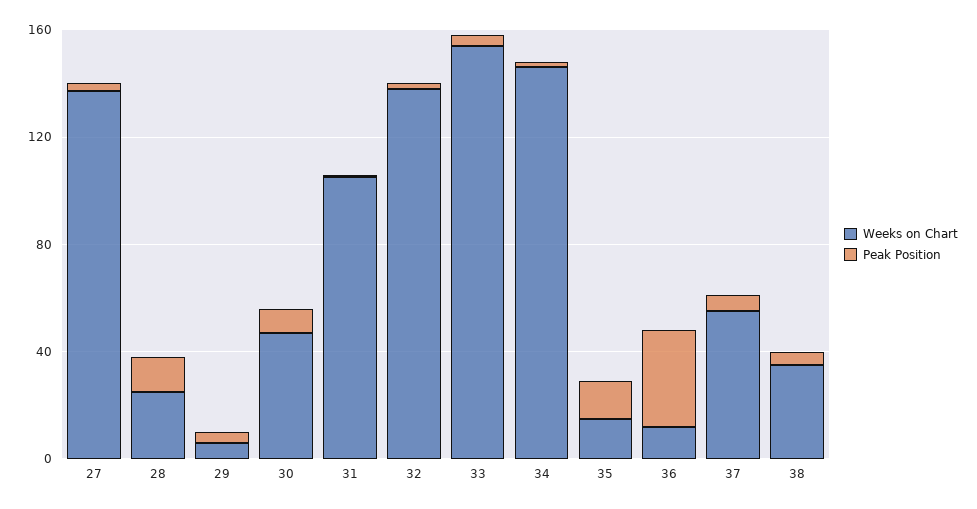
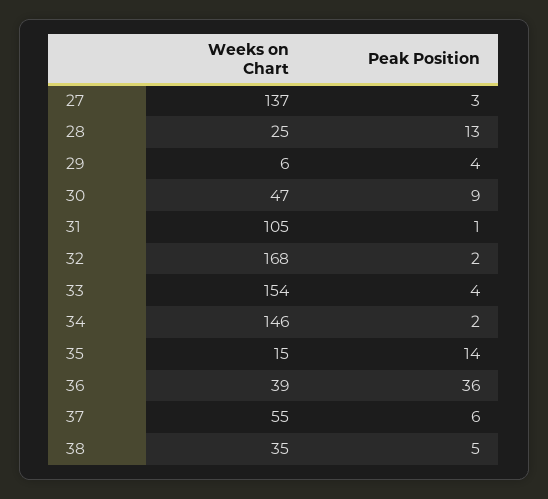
Weeks on Chart, 32: 140 -> 168
Weeks on Chart, 36: 10 -> 39

